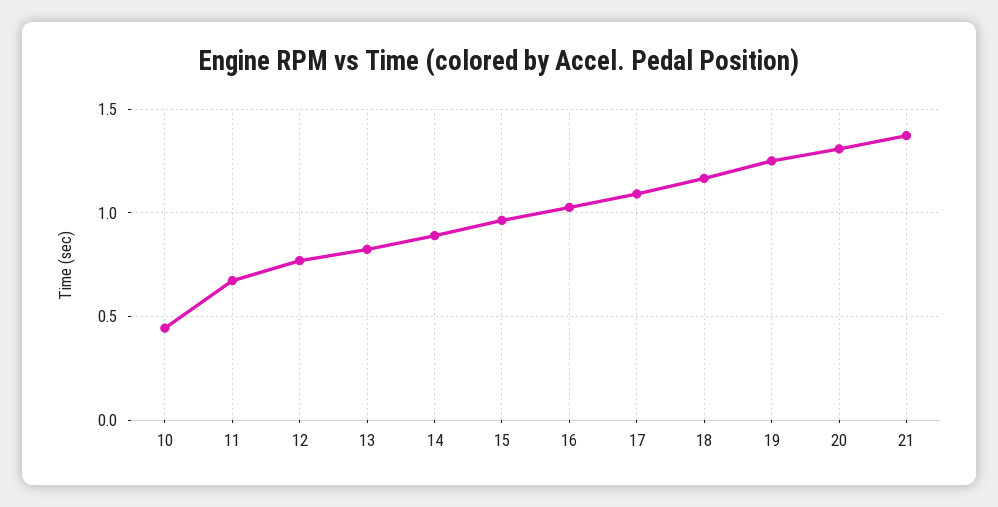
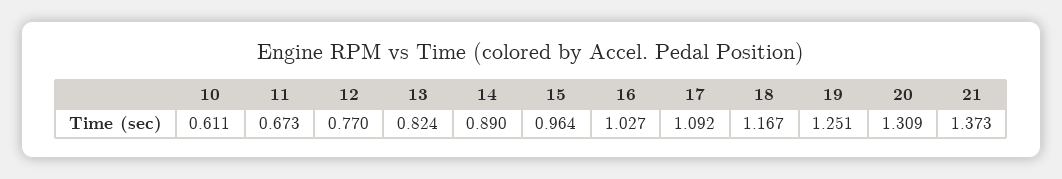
10: 0.45 -> 0.611

